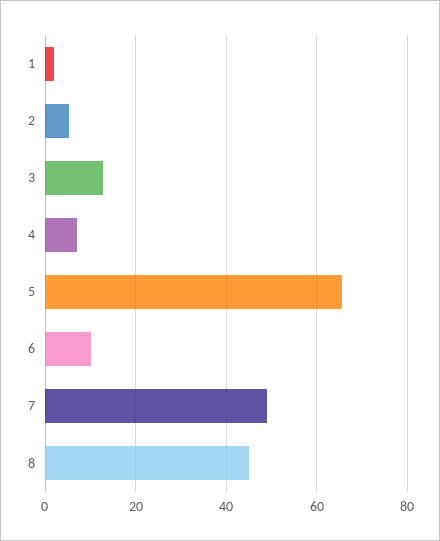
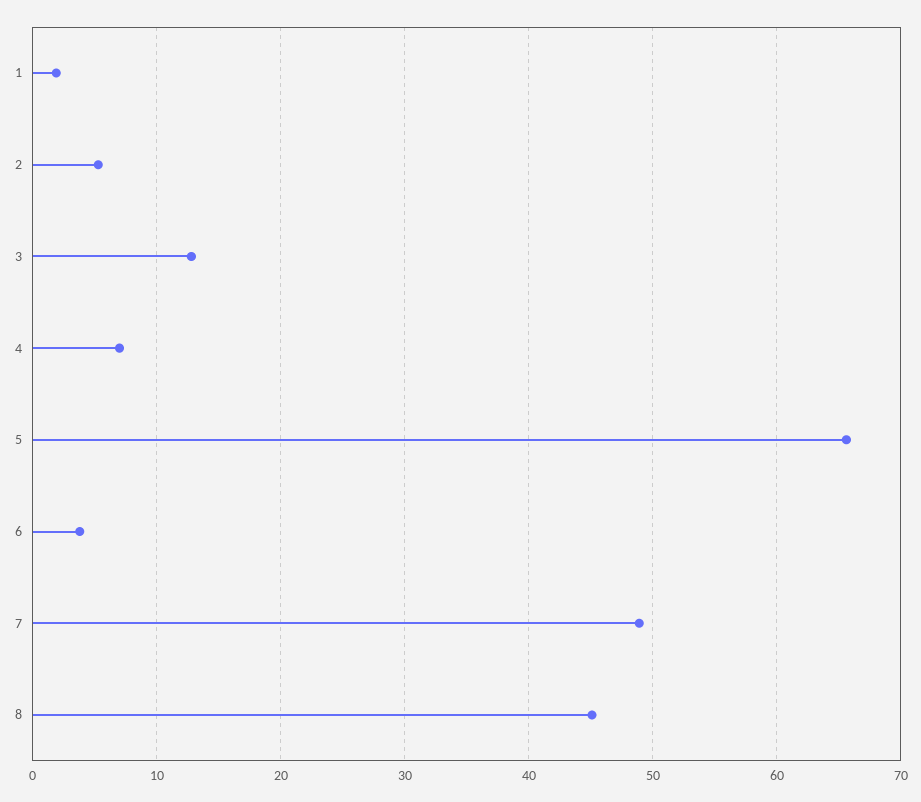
6: 10 -> 4

